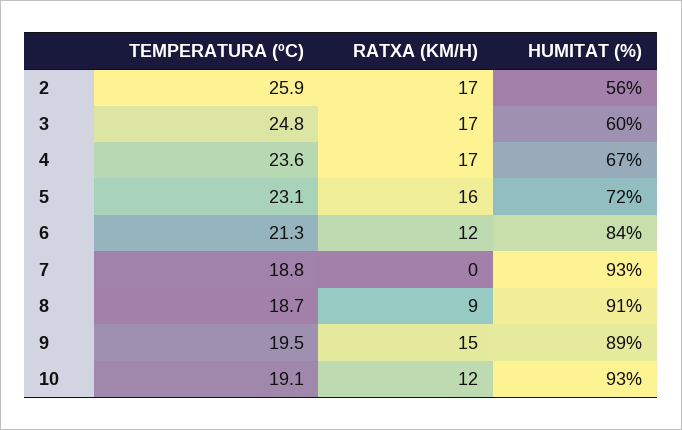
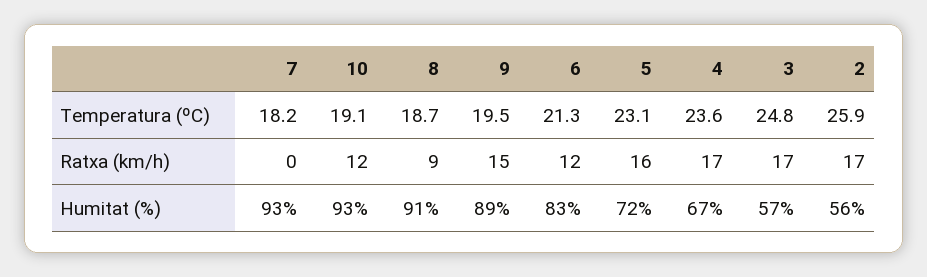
HUMITAT (%), 3: 60 -> 57
HUMITAT (%), 6: 84 -> 83
TEMPERATURA (ºC), 7: 18.8 -> 18.2

